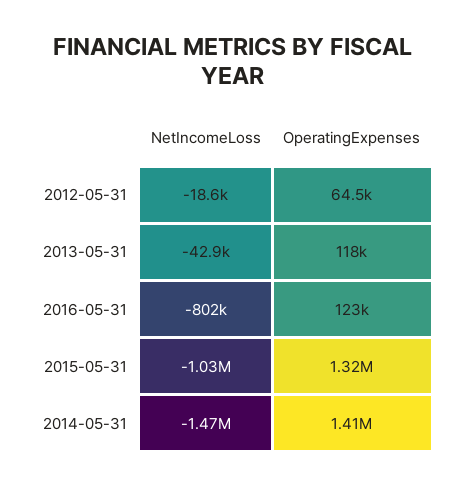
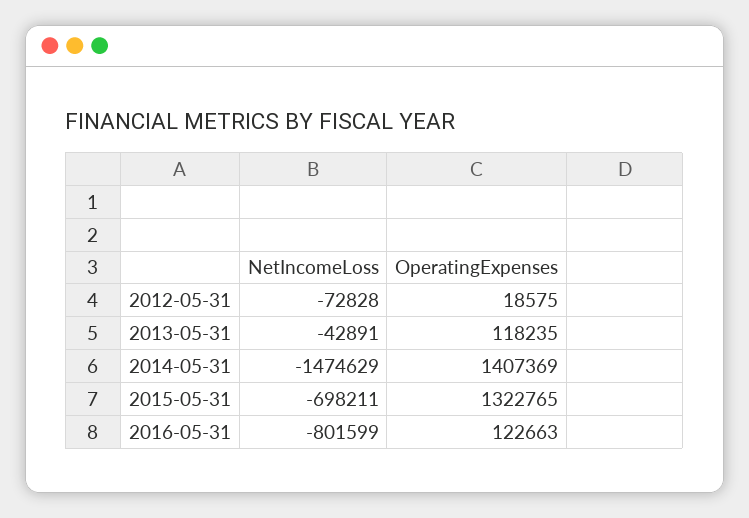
NetIncomeLoss, 2012-05-31: -18600 -> -72828
OperatingExpenses, 2012-05-31: 64500 -> 18575
NetIncomeLoss, 2015-05-31: -1030000 -> -698211

